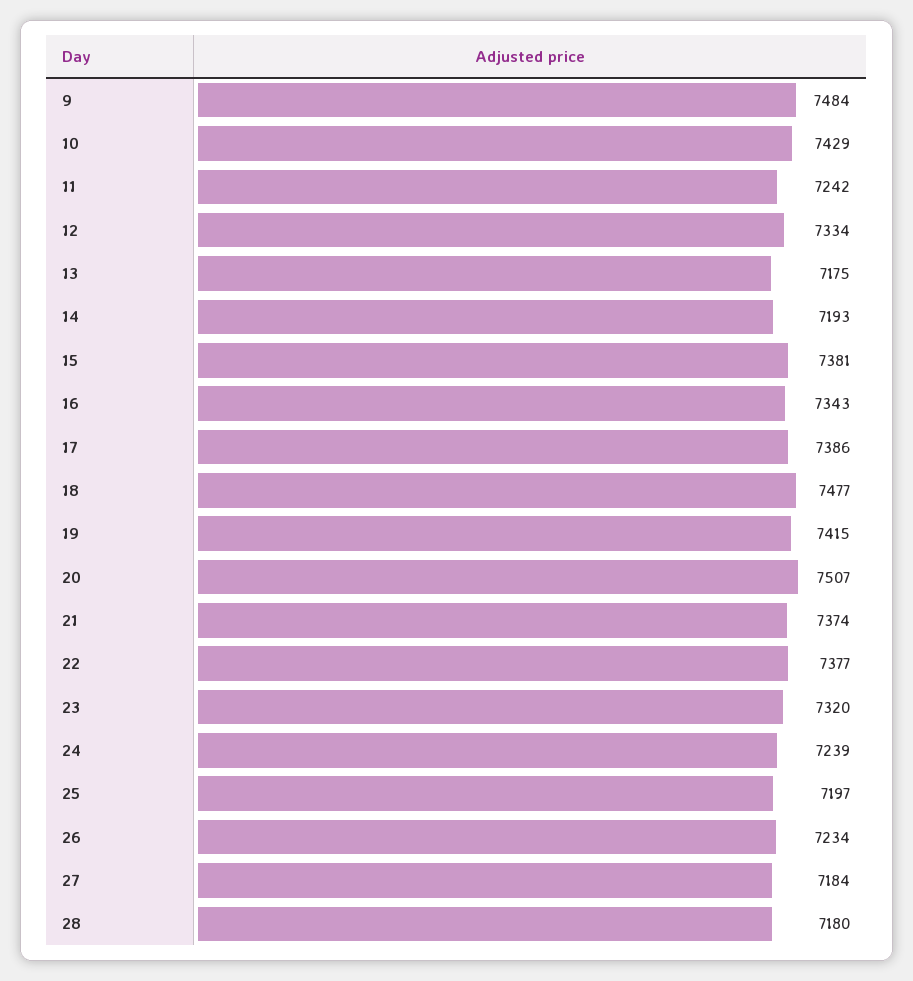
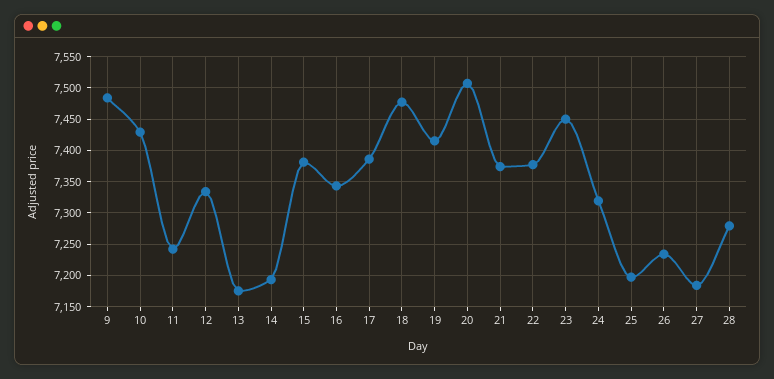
23: 7320 -> 7450
24: 7239 -> 7320
28: 7180 -> 7280

